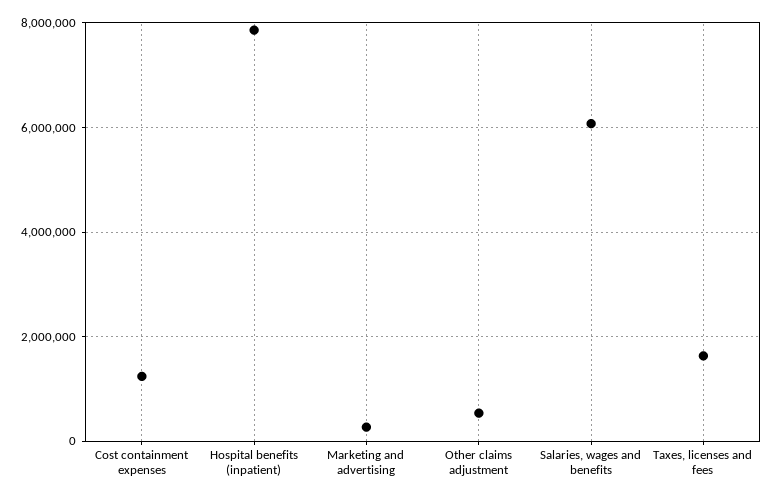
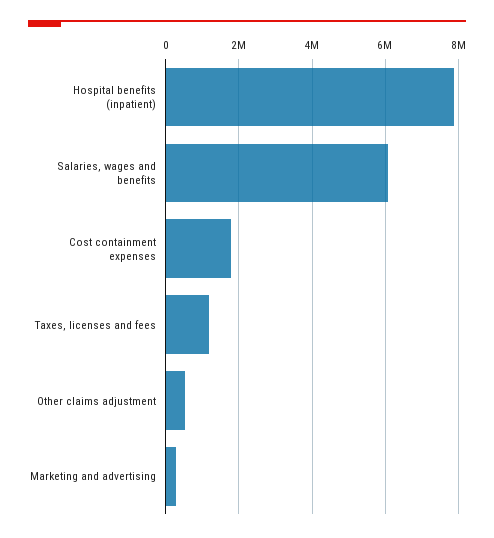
Cost containment expenses: 1200000 -> 1800000
Taxes, licenses and fees: 1600000 -> 1200000

